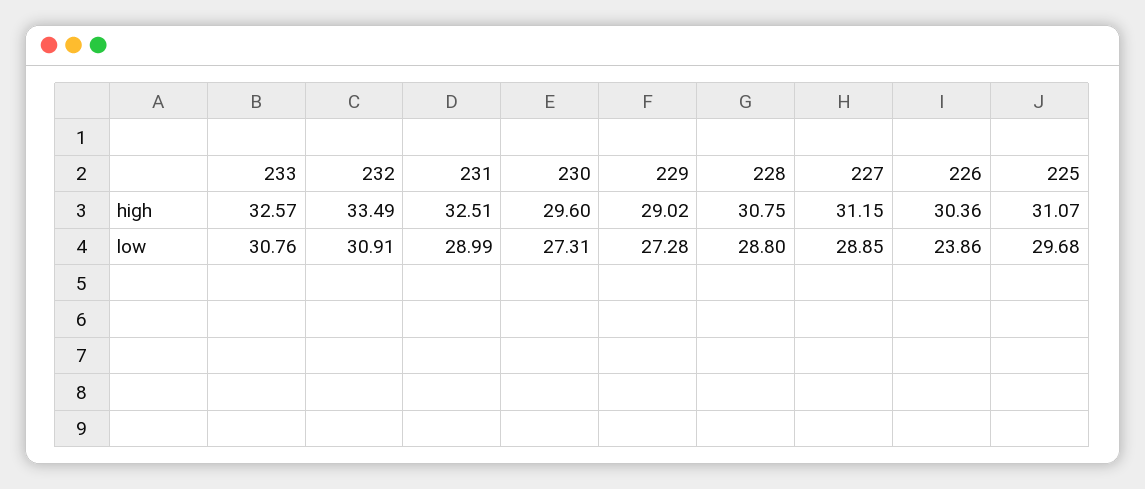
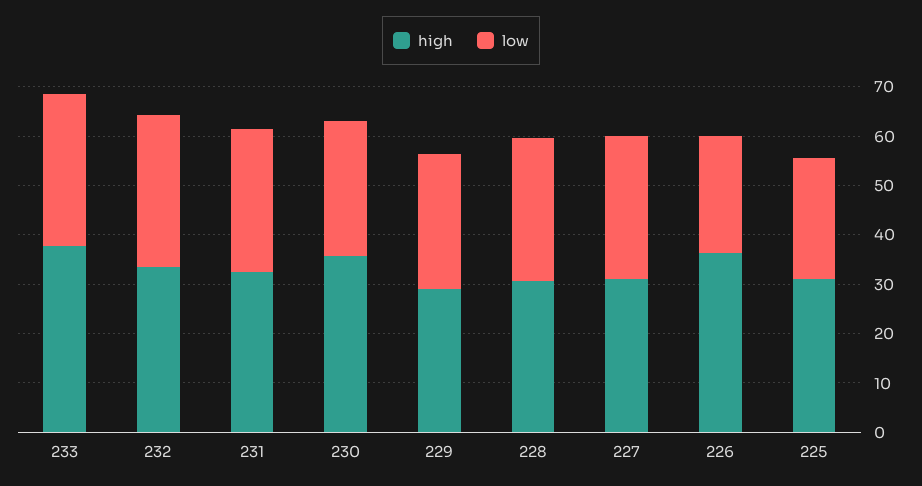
high, 233: 32.57 -> 38
high, 230: 29.6 -> 36
high, 226: 30.36 -> 36
low, 225: 29.68 -> 24

